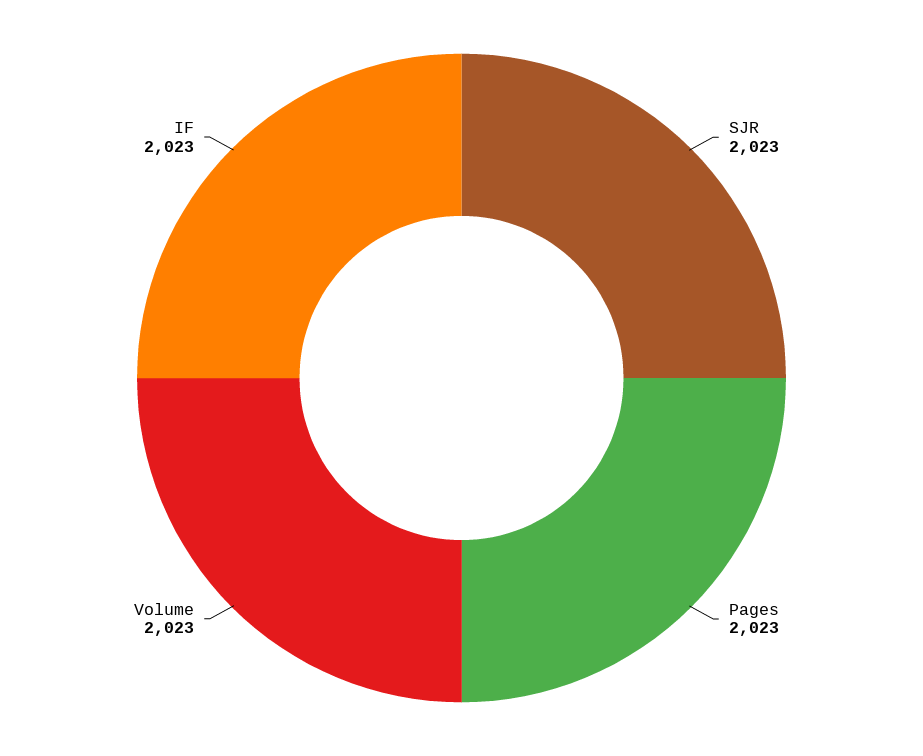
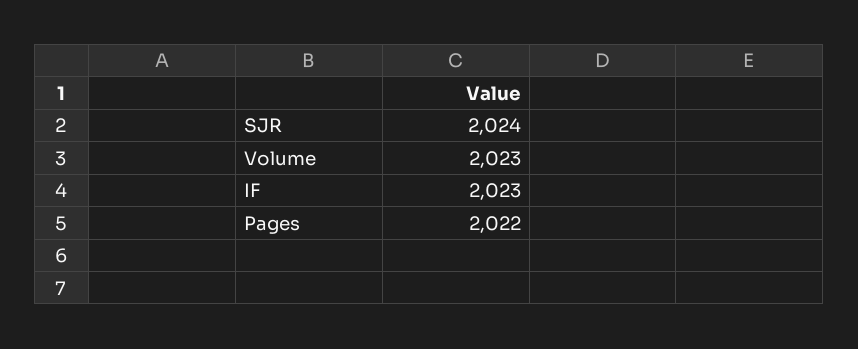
SJR: 2023 -> 2024
Pages: 2023 -> 2022

